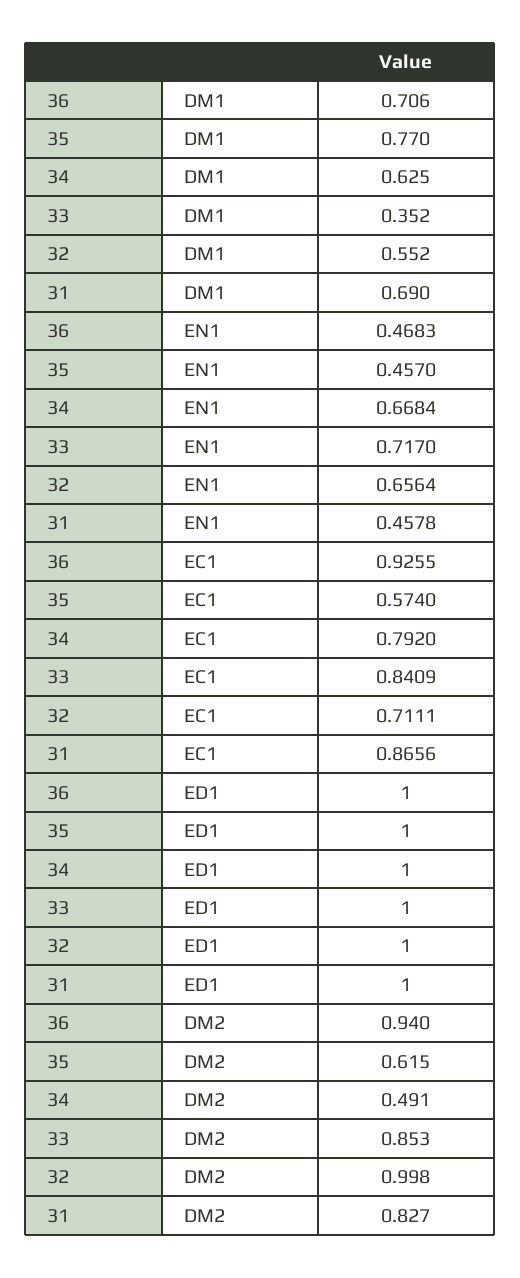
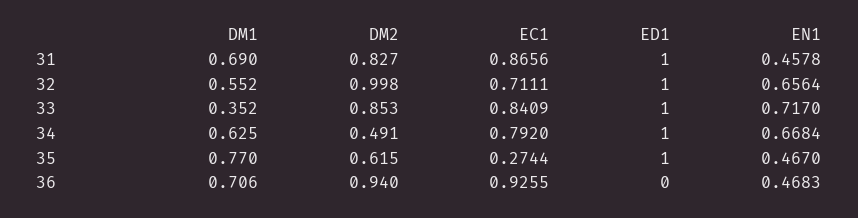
35, EN1: 0.457 -> 0.467
35, EC1: 0.574 -> 0.2744
36, ED1: 1 -> 0

